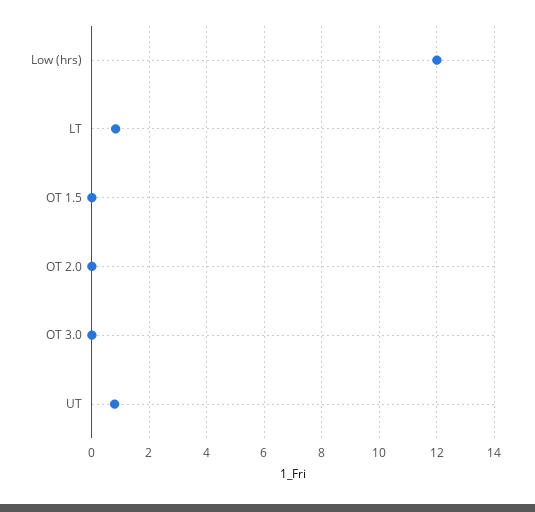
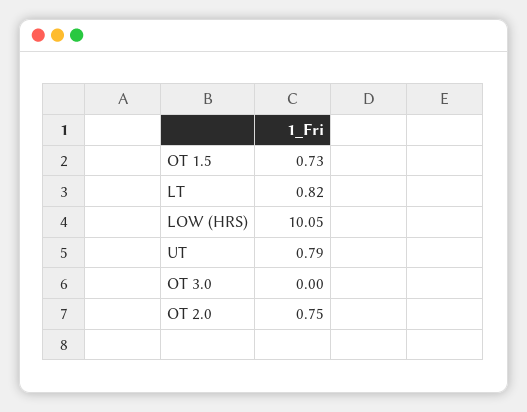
Low (hrs): 12 -> 10.05
OT 1.5: 0 -> 0.73
OT 2.0: 0 -> 0.75

